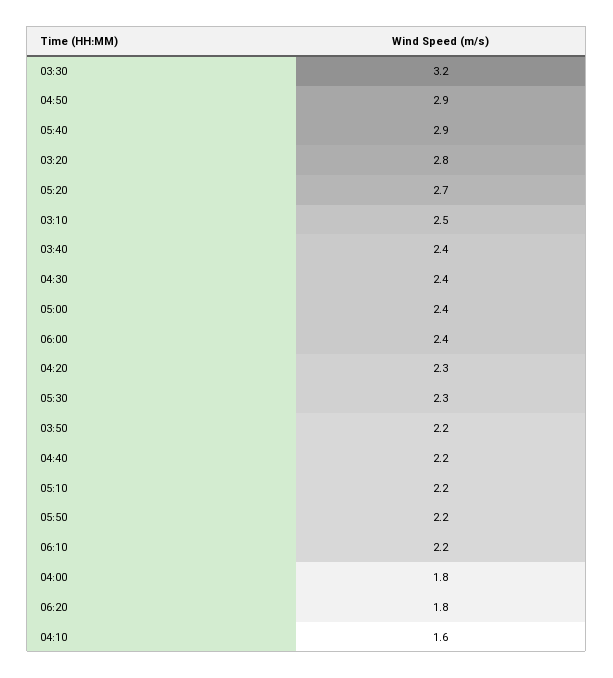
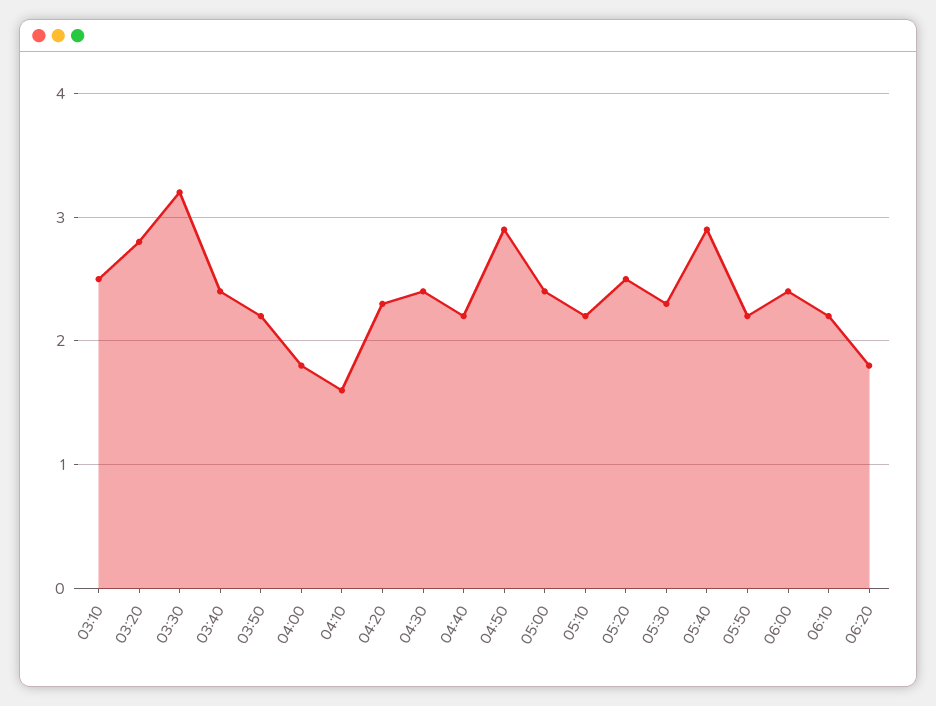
05:20: 2.7 -> 2.5

